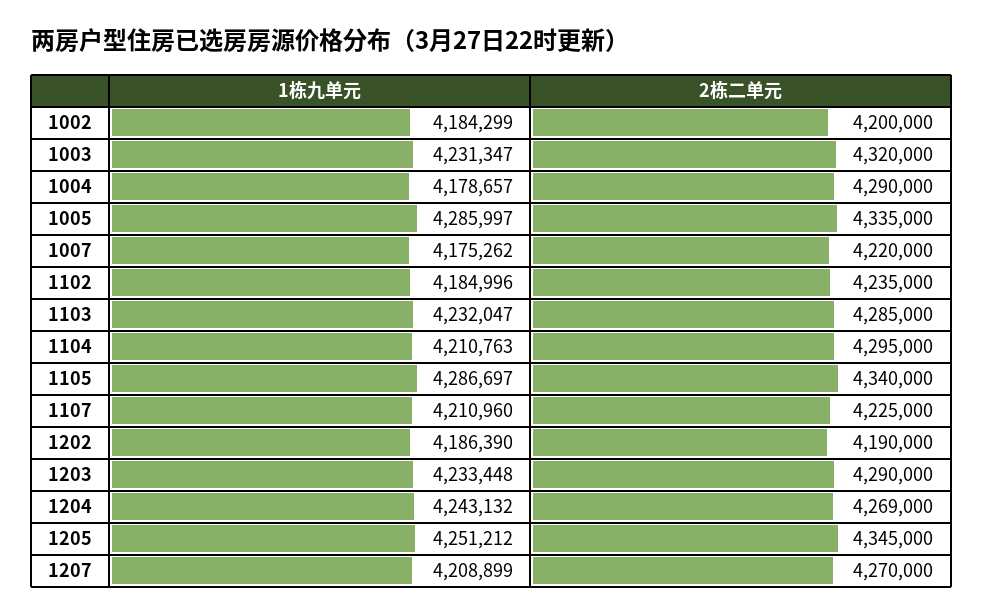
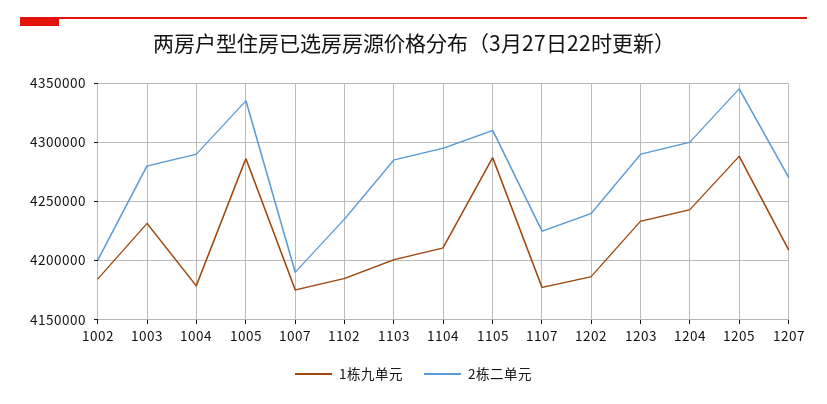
2栋二单元, 1003: 4320000 -> 4280000
2栋二单元, 1007: 4220000 -> 4190000
1栋九单元, 1103: 4232047 -> 4200000
2栋二单元, 1105: 4340000 -> 4310000
1栋九单元, 1107: 4210960 -> 4180000
2栋二单元, 1202: 4190000 -> 4240000
2栋二单元, 1204: 4269000 -> 4300000
1栋九单元, 1205: 4251212 -> 4290000

